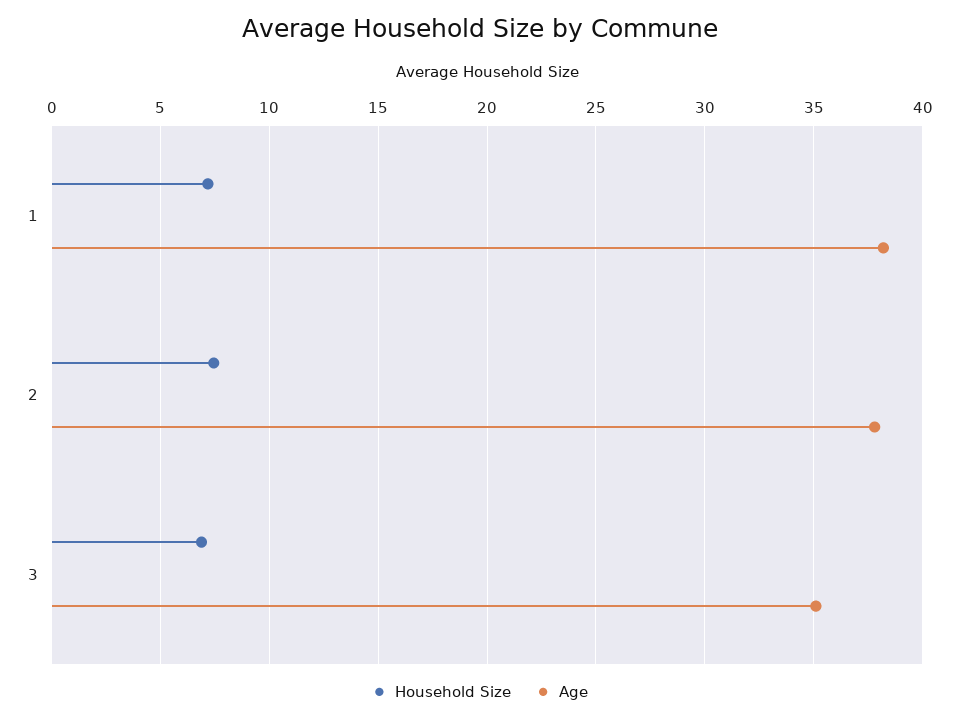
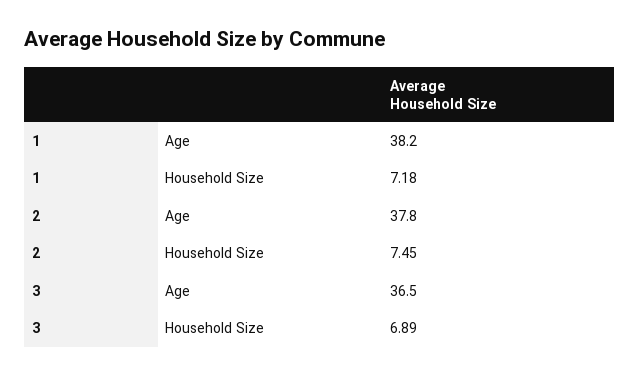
Age, 3: 35 -> 36.5

